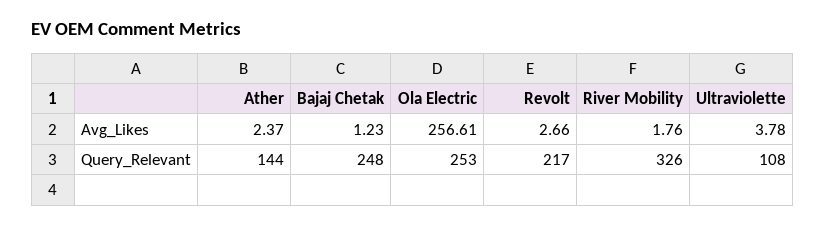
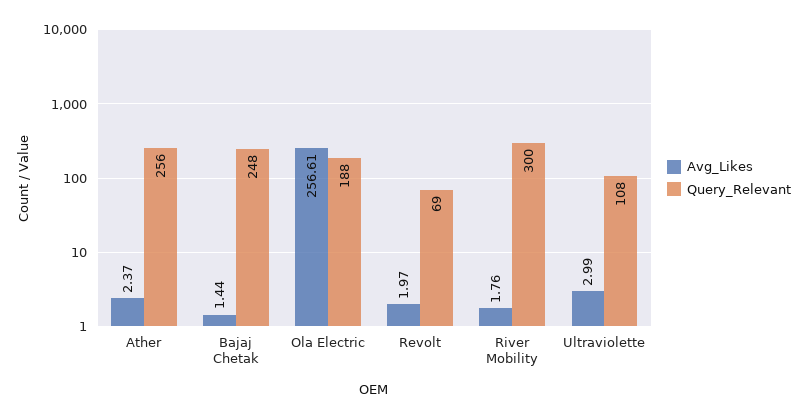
Avg_Likes, Bajaj Chetak: 1.23 -> 1.44
Avg_Likes, Revolt: 2.66 -> 1.97
Avg_Likes, Ultraviolette: 3.78 -> 2.99
Query_Relevant, Ather: 144 -> 256
Query_Relevant, Ola Electric: 253 -> 188
Query_Relevant, Revolt: 217 -> 69
Query_Relevant, River Mobility: 326 -> 300

